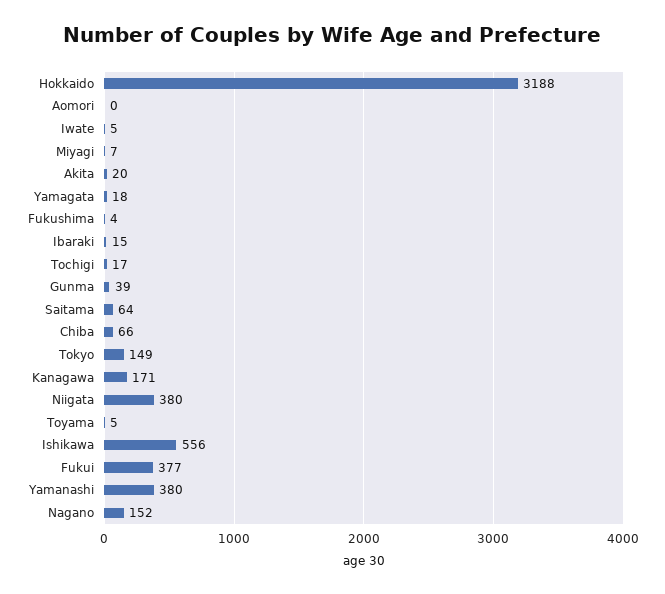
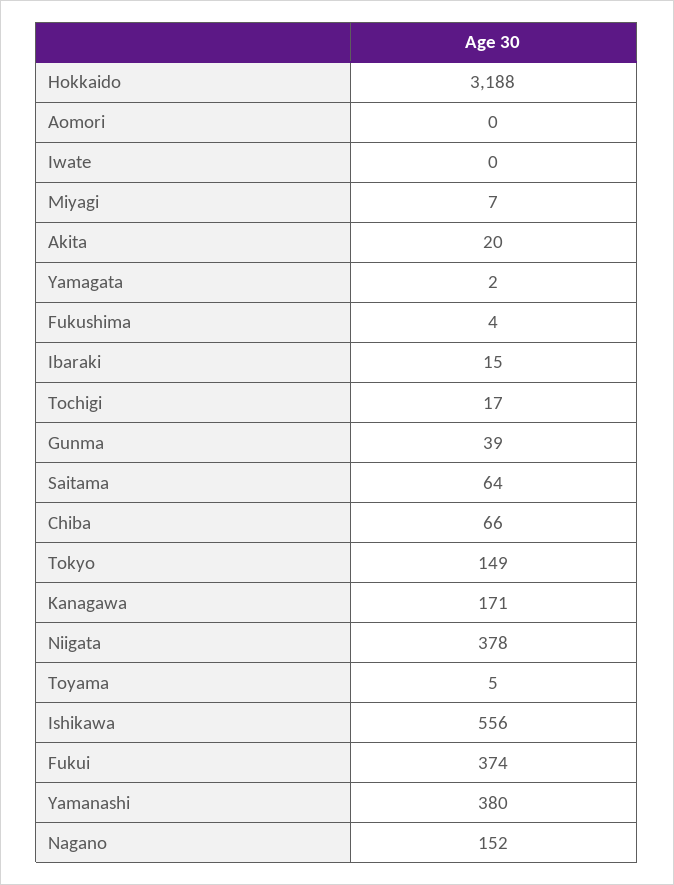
Iwate: 5 -> 0
Yamagata: 18 -> 2
Niigata: 380 -> 378
Fukui: 377 -> 374

